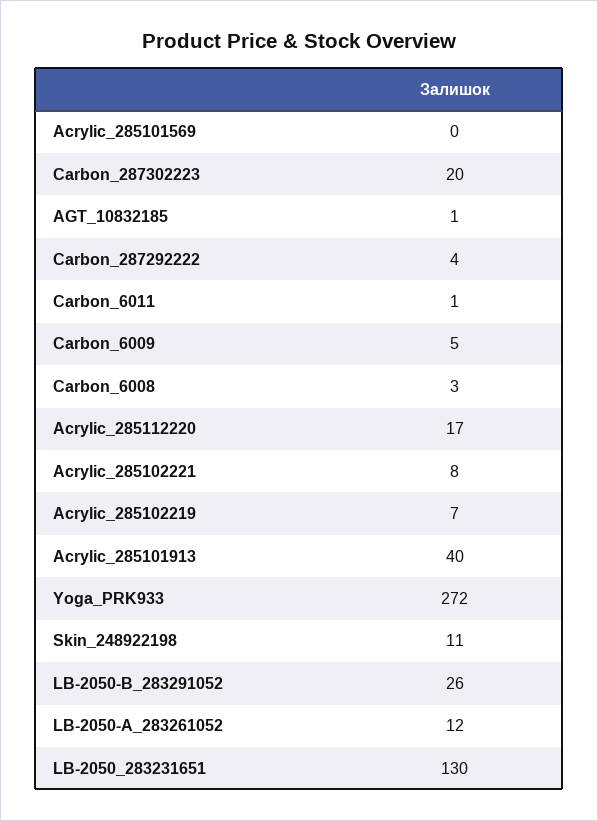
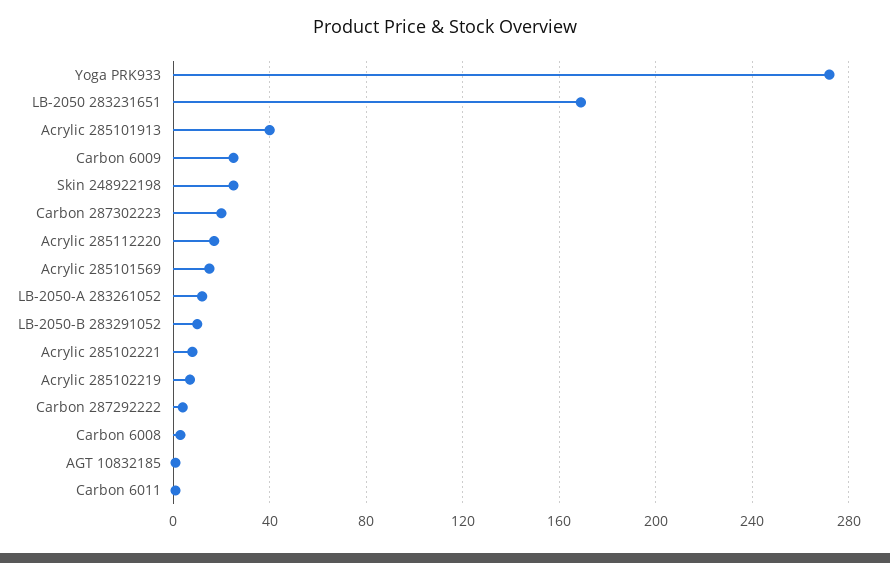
Acrylic_285101569: 0 -> 15
Carbon_6009: 5 -> 25
Skin_248922198: 11 -> 25
LB-2050-В_283291052: 26 -> 10
LB-2050_283231651: 130 -> 170

